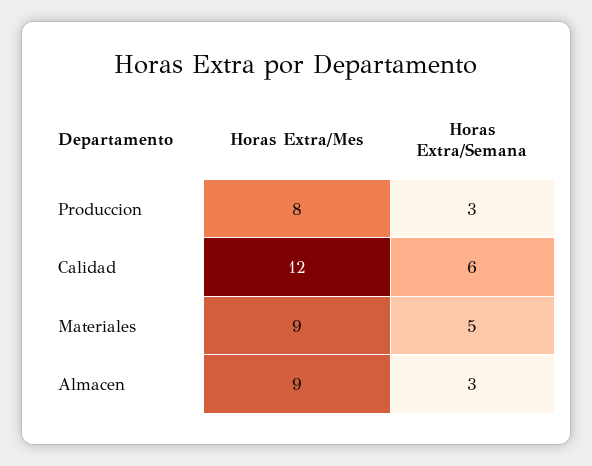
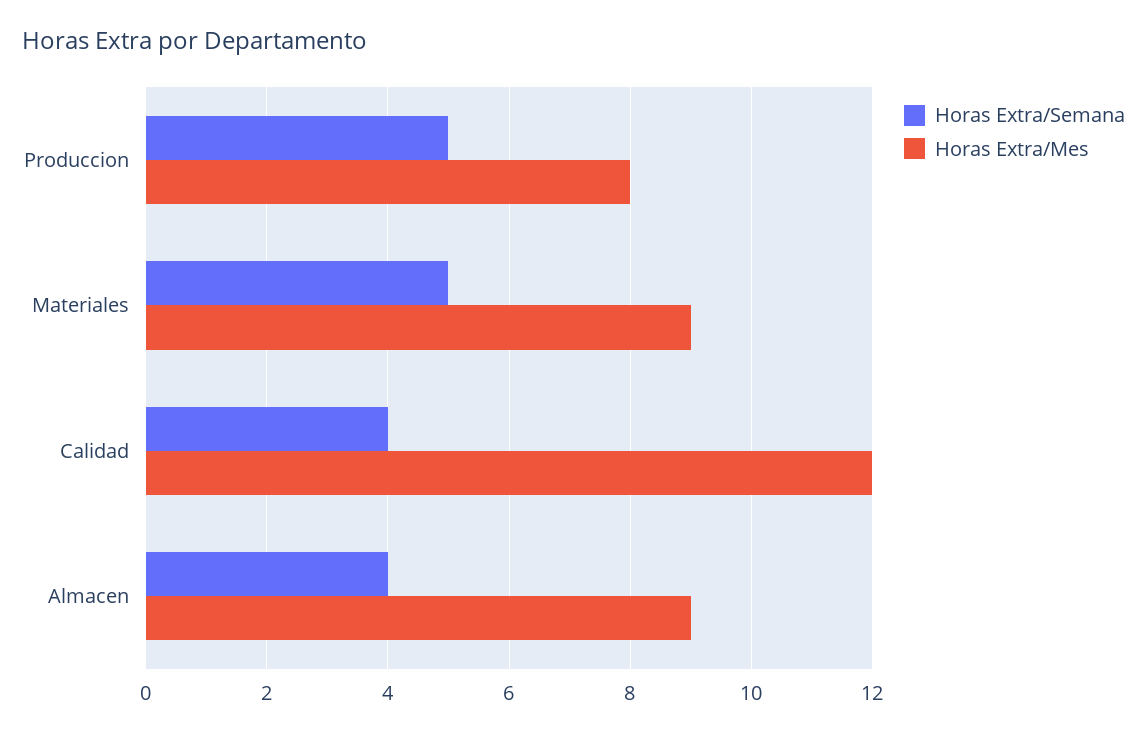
Horas Extra/Semana, Produccion: 3 -> 5
Horas Extra/Semana, Calidad: 6 -> 4
Horas Extra/Semana, Almacen: 3 -> 4

